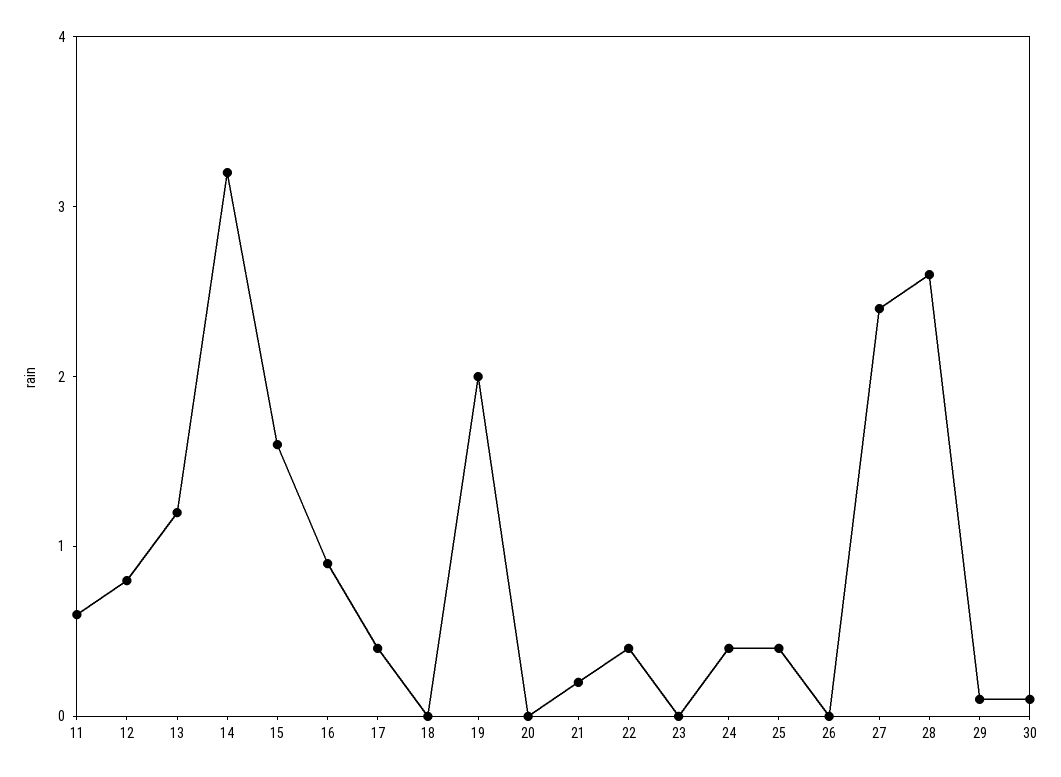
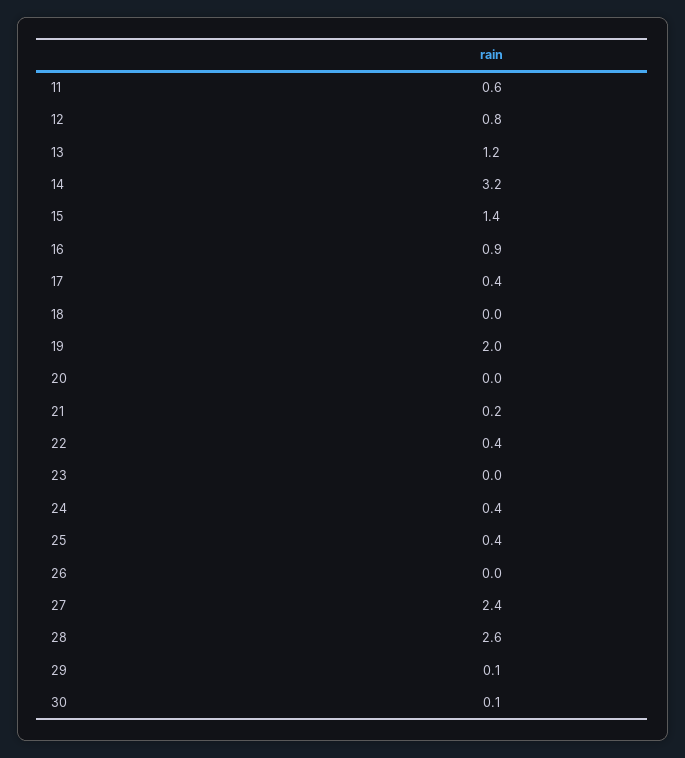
15: 1.6 -> 1.4

